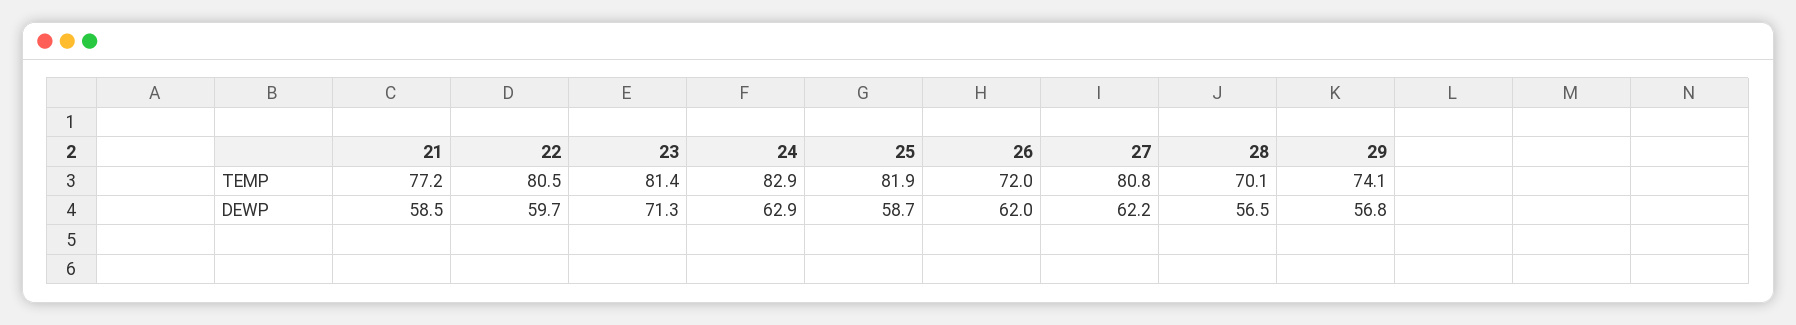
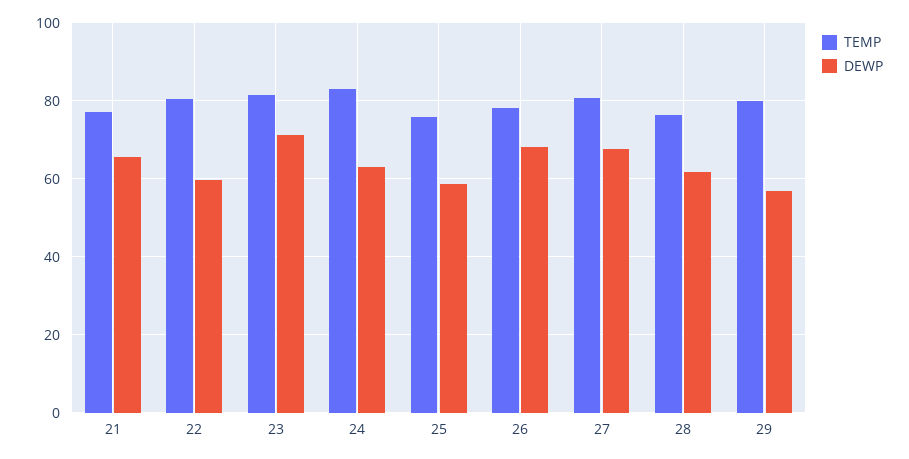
TEMP, 25: 81.9 -> 76
TEMP, 26: 72 -> 78
TEMP, 28: 70.1 -> 76
TEMP, 29: 74.1 -> 80
DEWP, 21: 58.5 -> 66
DEWP, 26: 62 -> 68
DEWP, 27: 62.2 -> 68
DEWP, 28: 56.5 -> 62

